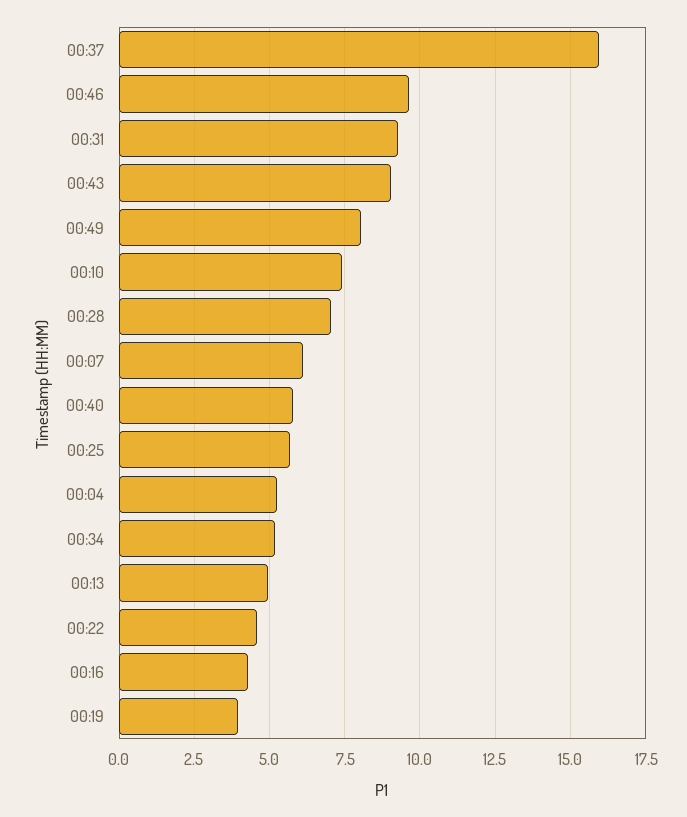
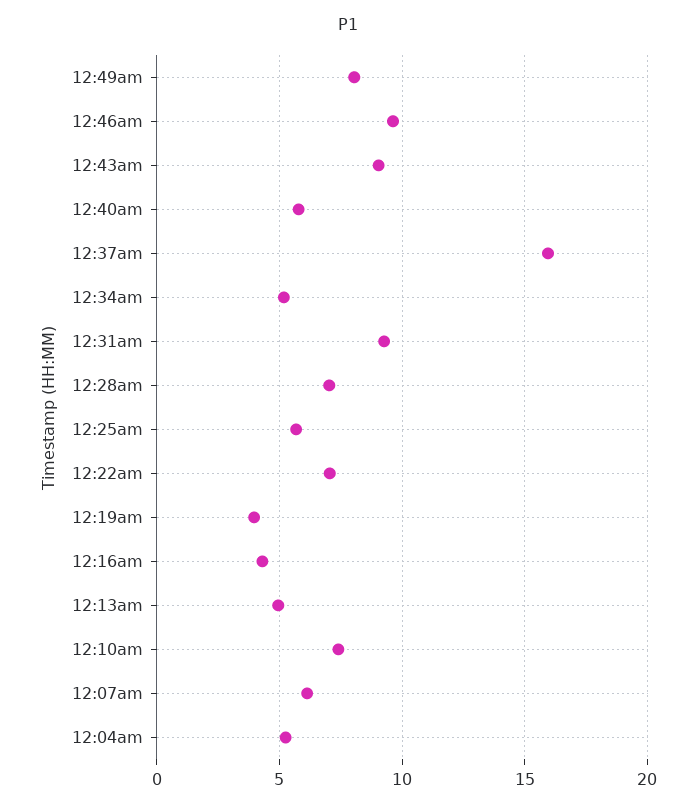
00:22: 4.5 -> 7

